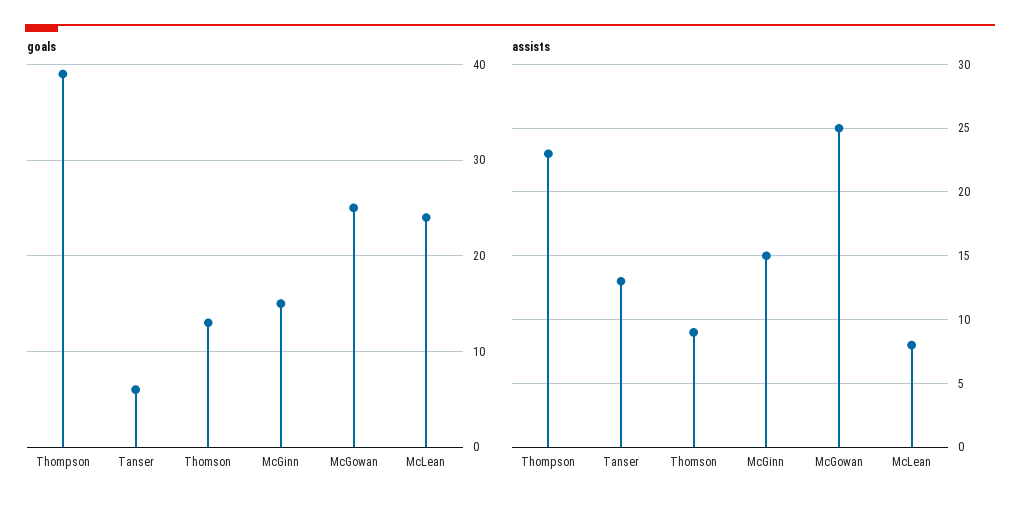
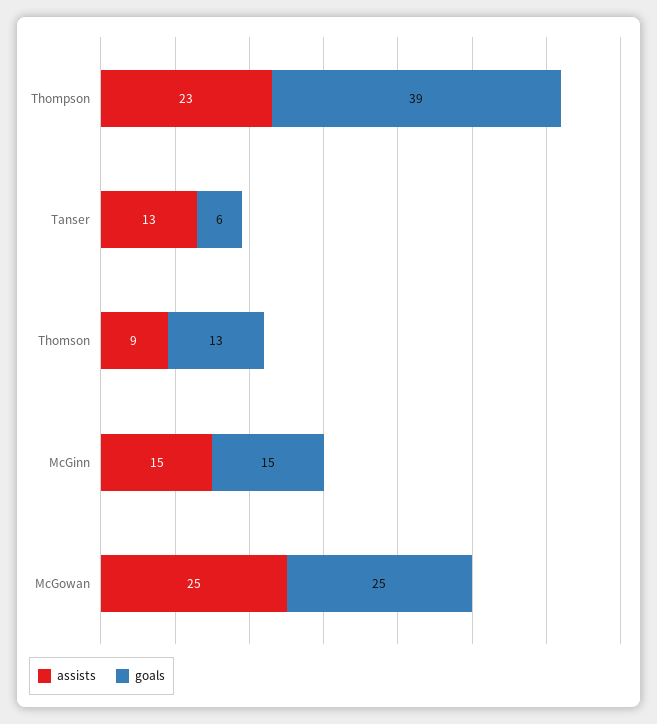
goals, McLean: 24 -> none
assists, McLean: 8 -> none

